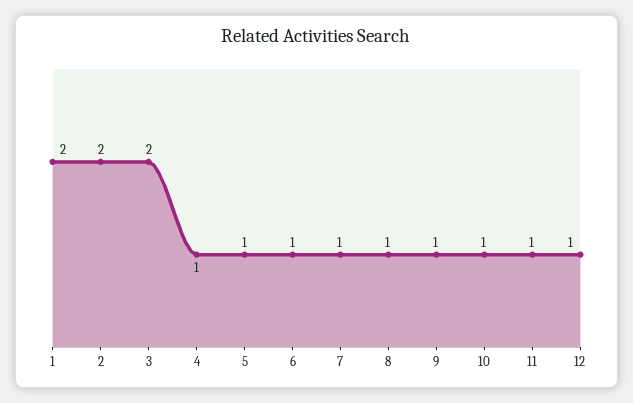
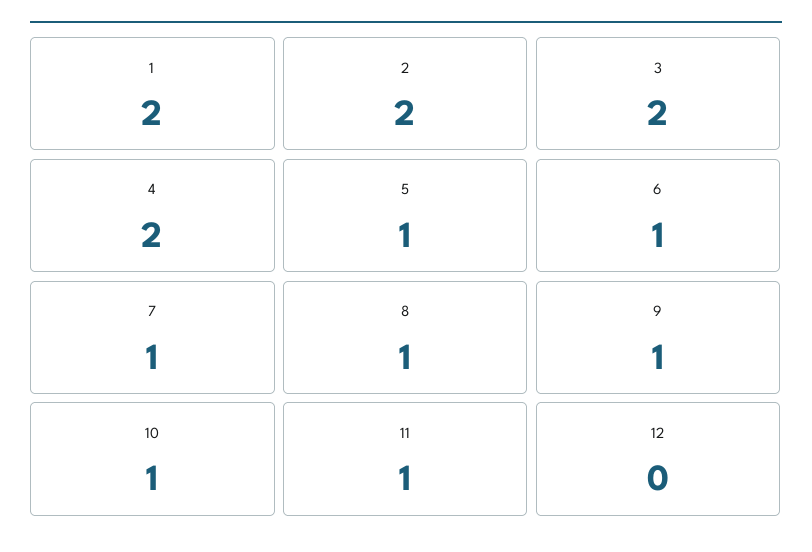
4: 1 -> 2
12: 1 -> 0

